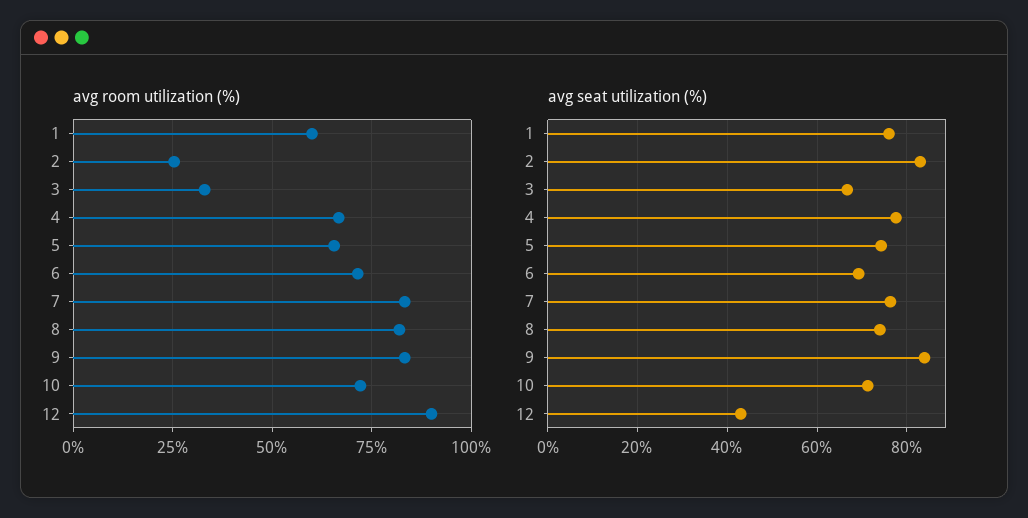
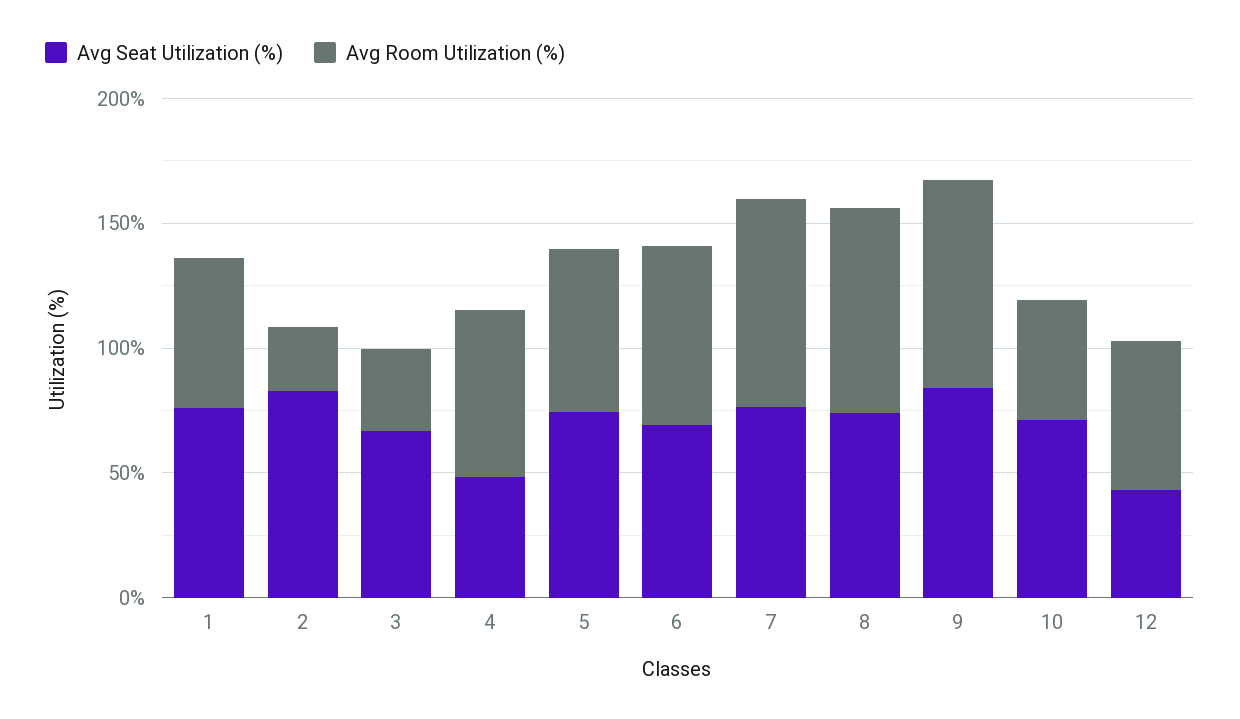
avg room utilization (%), 10: 72.5 -> 50
avg room utilization (%), 12: 90 -> 60
avg seat utilization (%), 4: 78 -> 50

